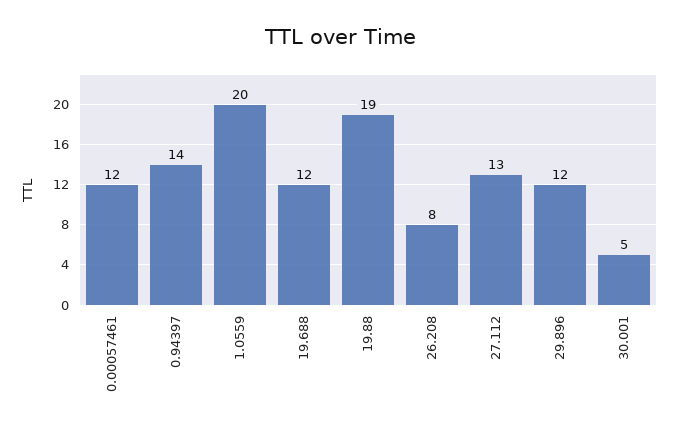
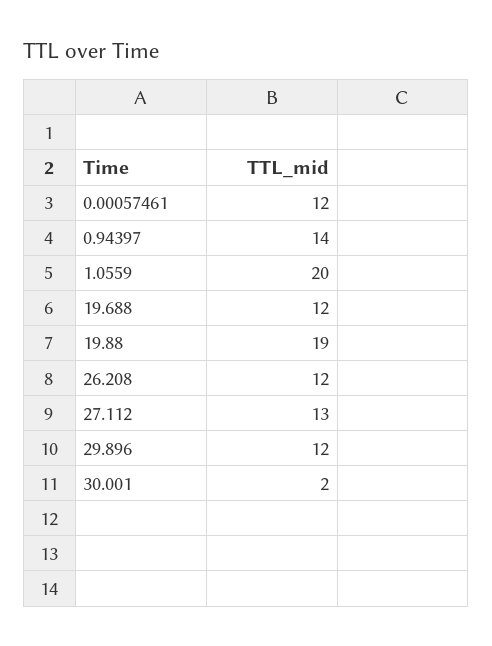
26.208: 8 -> 12
30.001: 5 -> 2

